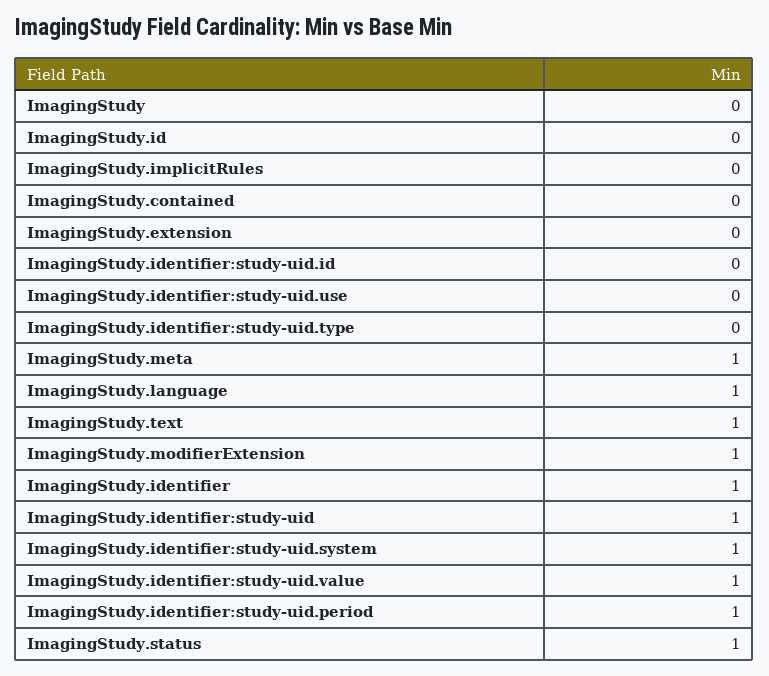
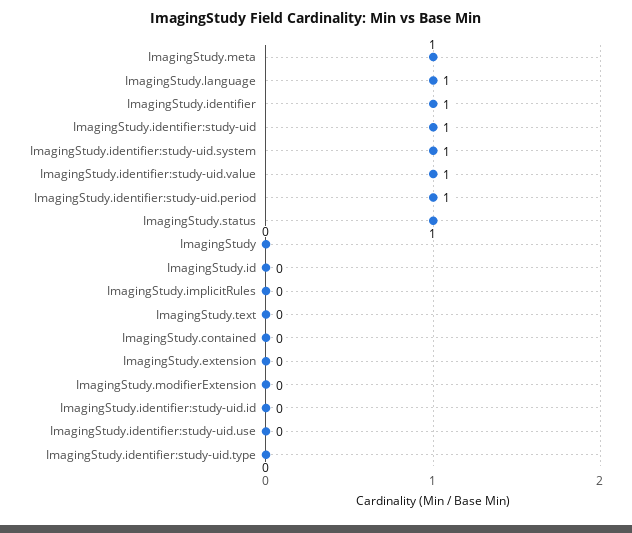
ImagingStudy.text: 1 -> 0
ImagingStudy.modifierExtension: 1 -> 0

